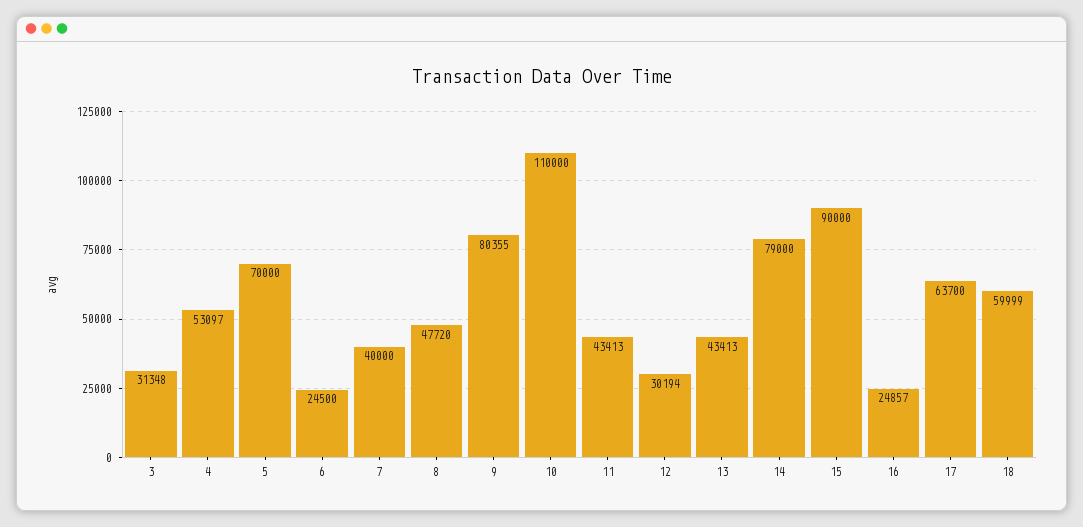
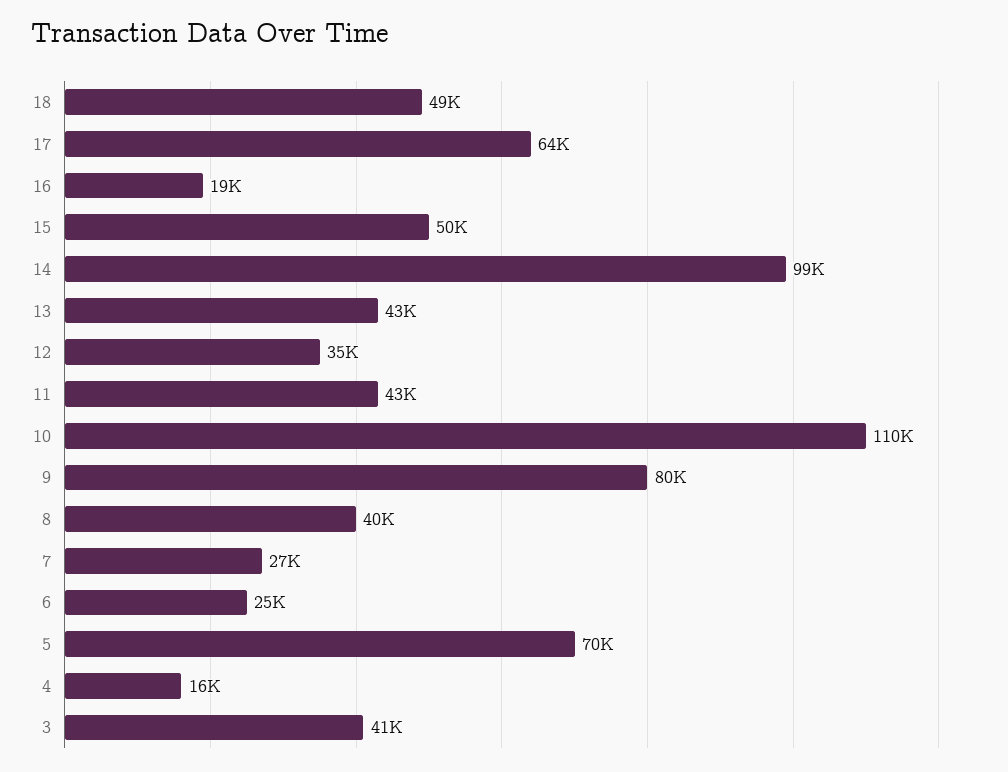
3: 31348 -> 41000
4: 53097 -> 16000
7: 40000 -> 27000
8: 47720 -> 40000
12: 30194 -> 35000
14: 79000 -> 99000
15: 90000 -> 50000
16: 24857 -> 19000
18: 59999 -> 49000

